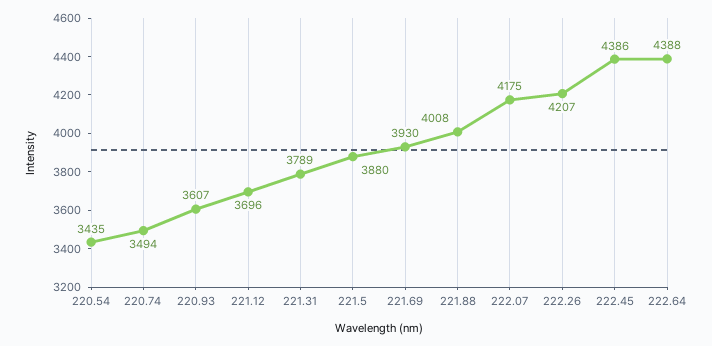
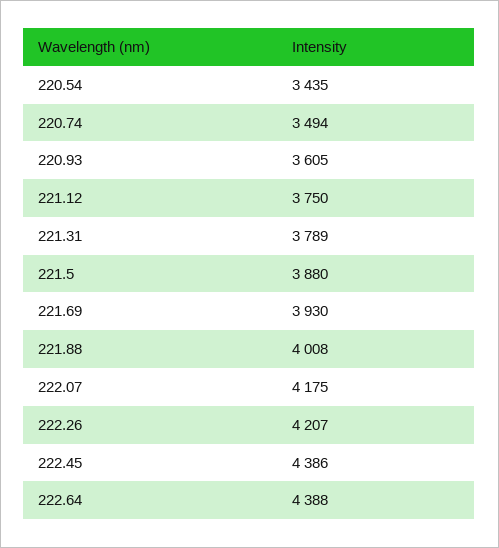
220.93: 3607 -> 3605
221.12: 3696 -> 3750

